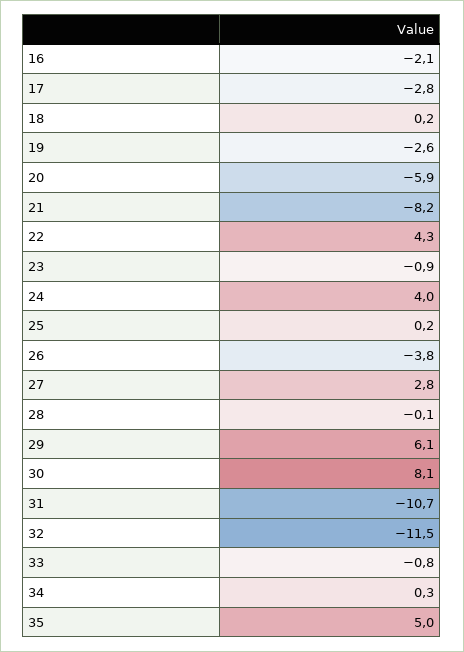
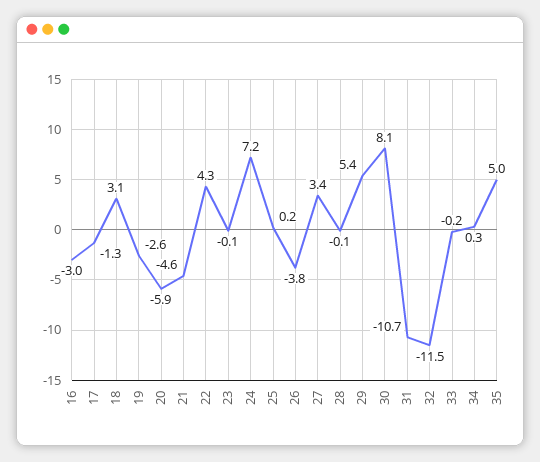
16: -2.1 -> -3
17: -2.8 -> -1.3
18: 0.2 -> 3.1
21: -8.2 -> -4.6
23: -0.9 -> -0.1
24: 4 -> 7.2
27: 2.8 -> 3.4
29: 6.1 -> 5.4
33: -0.8 -> -0.2

